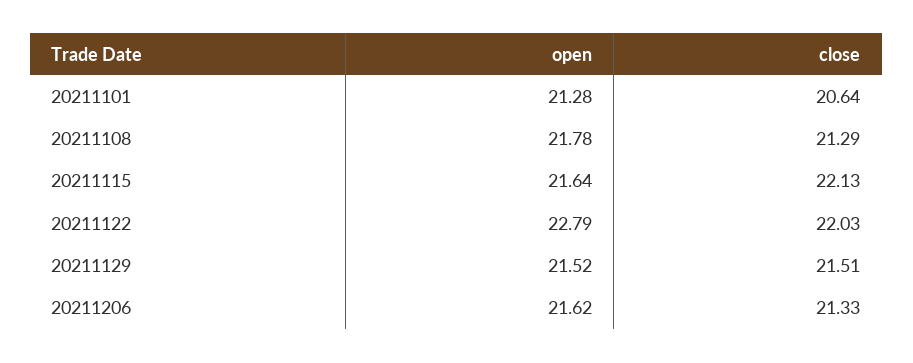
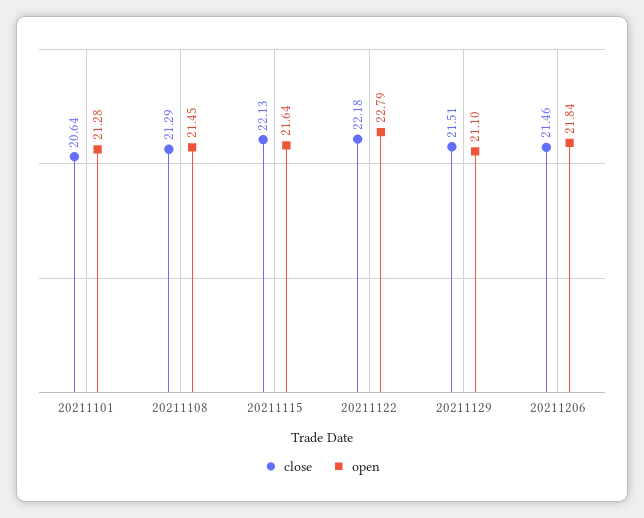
open, 20211108: 21.78 -> 21.45
close, 20211122: 22.03 -> 22.18
open, 20211129: 21.52 -> 21.1
open, 20211206: 21.62 -> 21.84
close, 20211206: 21.33 -> 21.46

